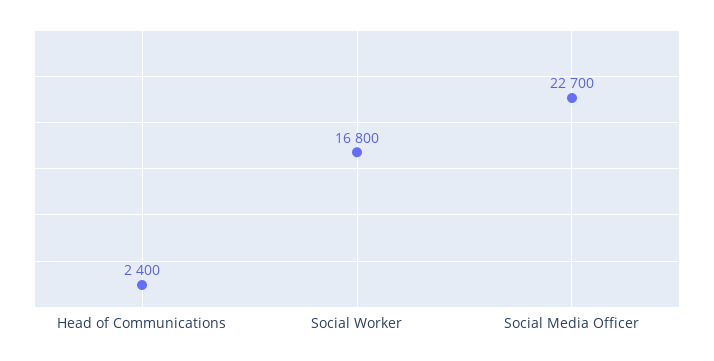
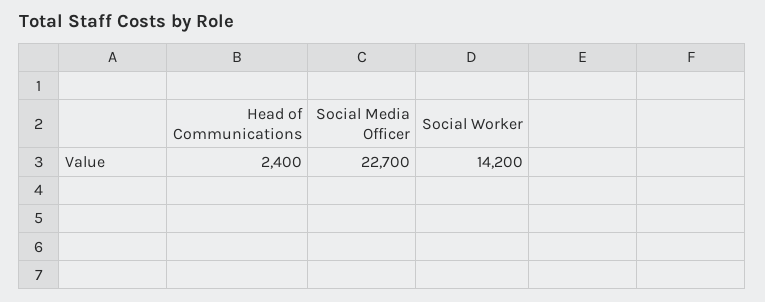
Social Worker: 16800 -> 14200

